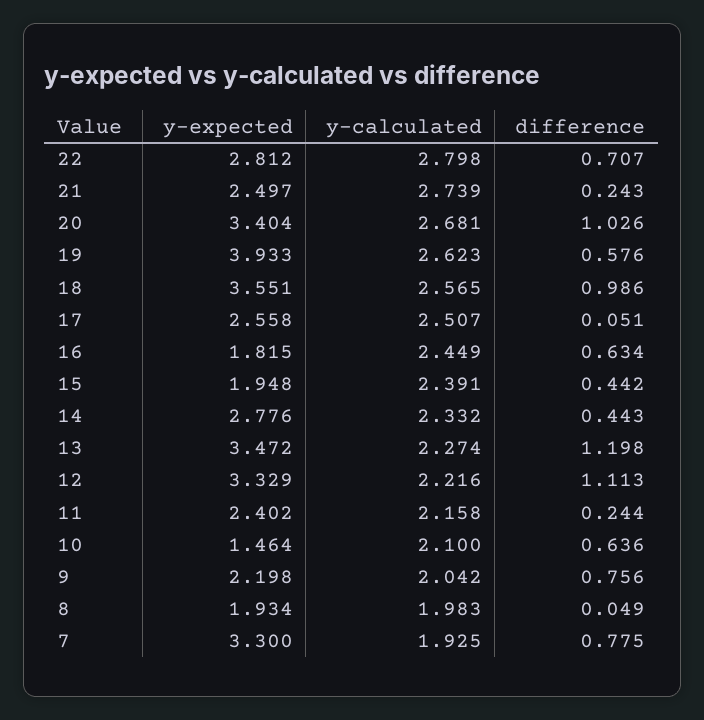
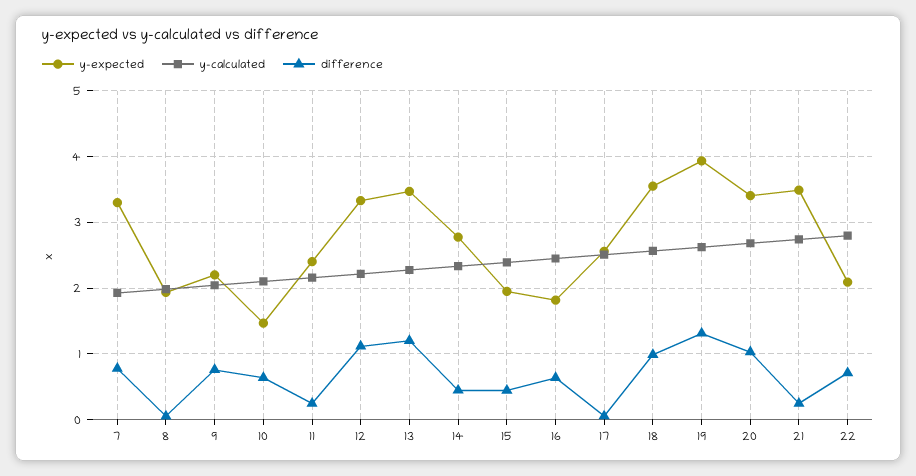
y-expected, 22: 2.812 -> 2.1
y-expected, 21: 2.497 -> 3.5
difference, 19: 0.576 -> 1.3

